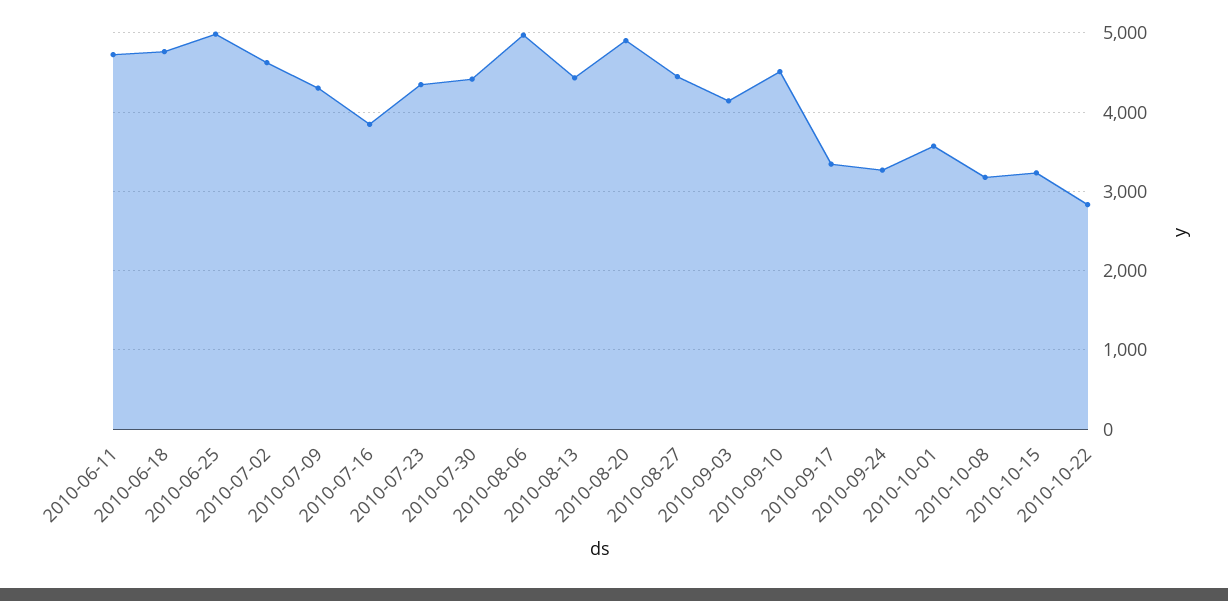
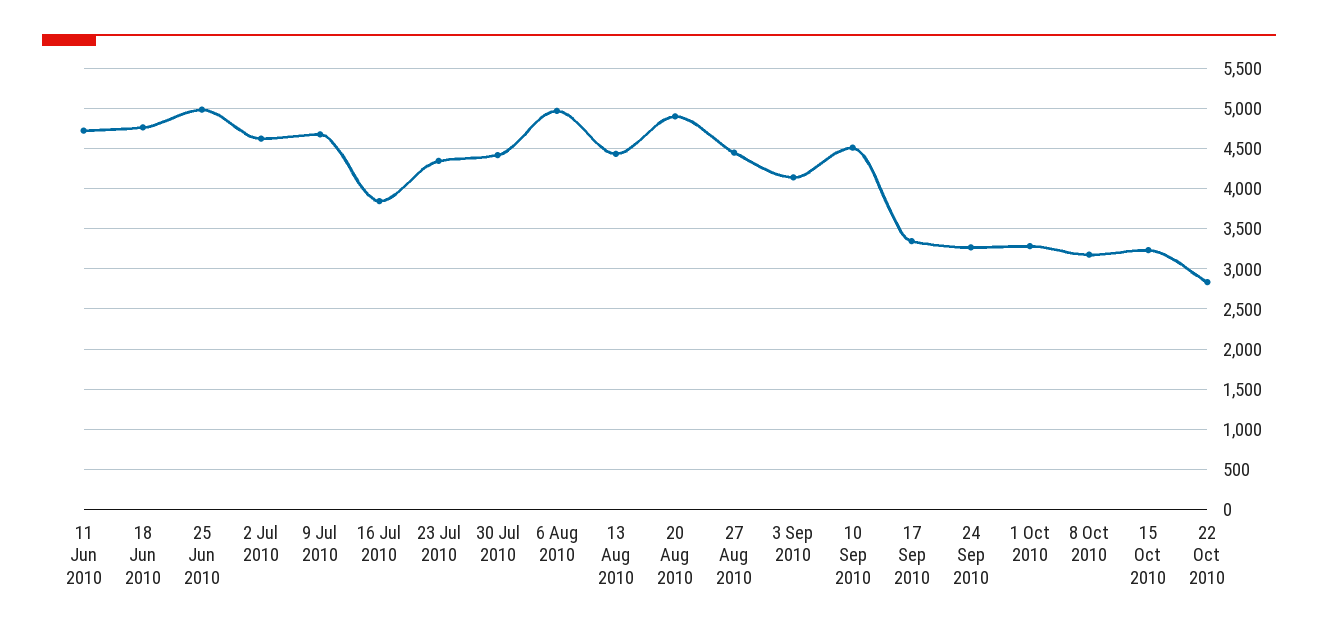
2010-07-09: 4300 -> 4700
2010-10-01: 3600 -> 3300

